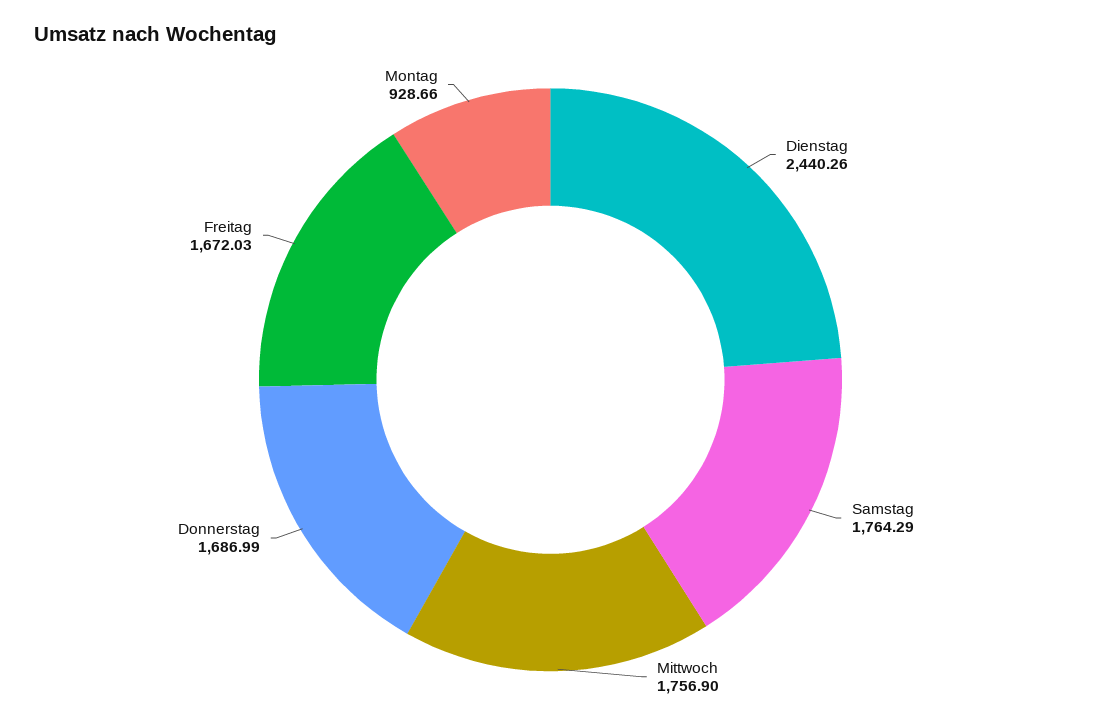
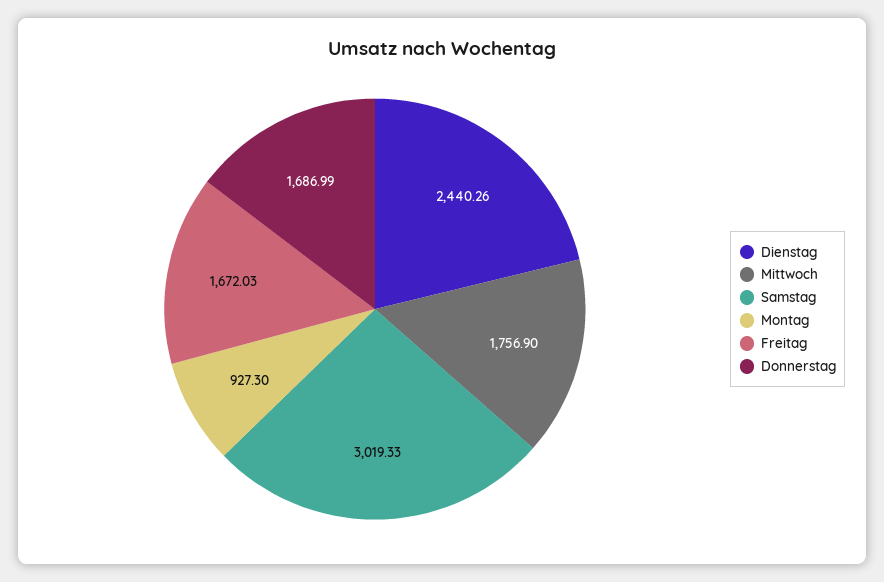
Samstag: 1764.29 -> 3019.33
Montag: 928.66 -> 927.3

